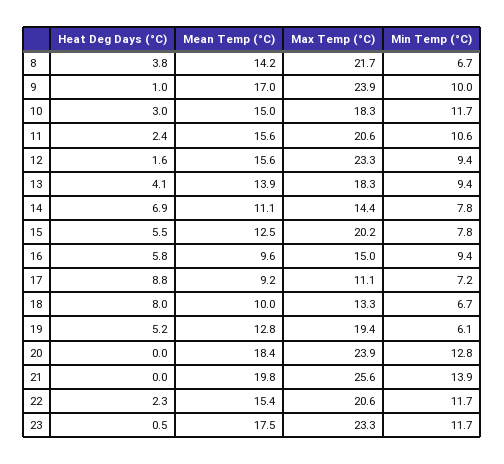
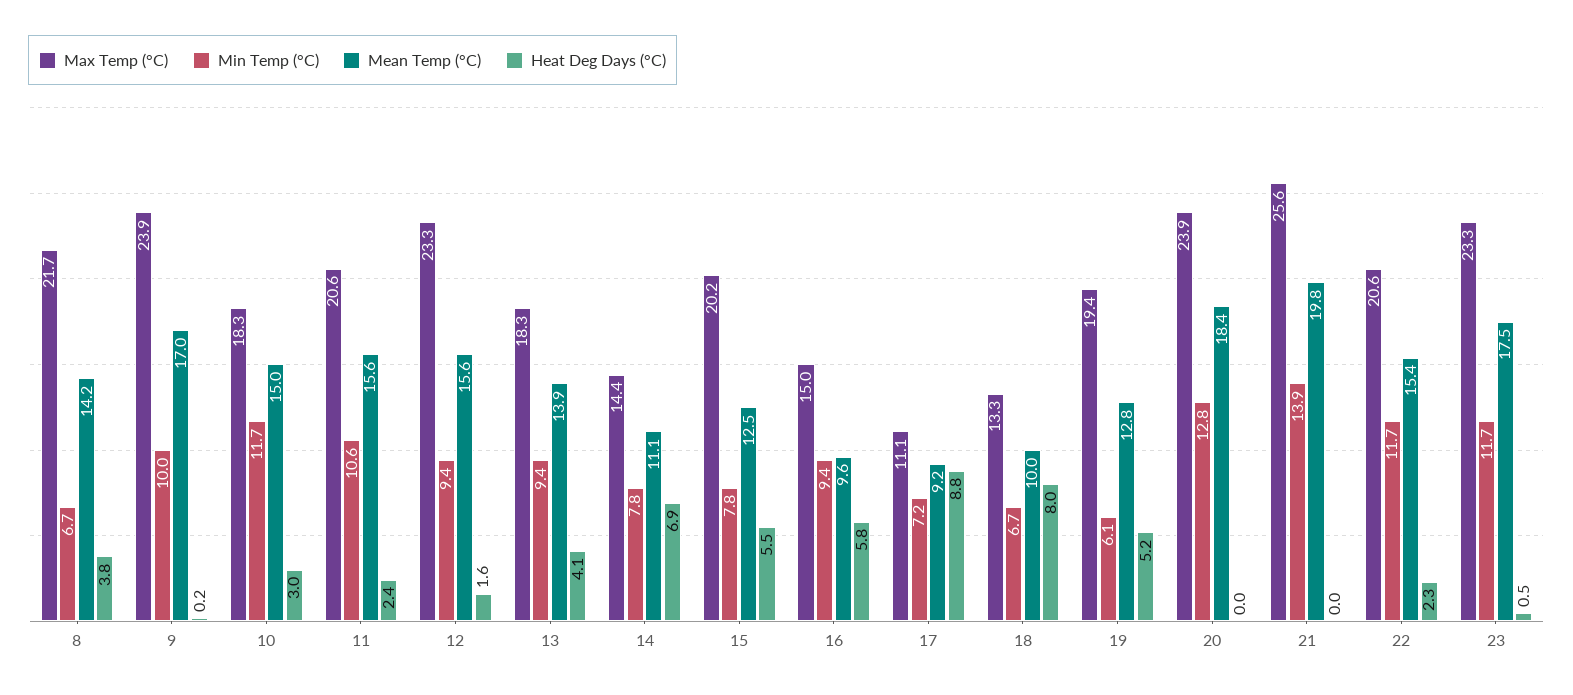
Heat Deg Days (°C), 9: 1 -> 0.2

